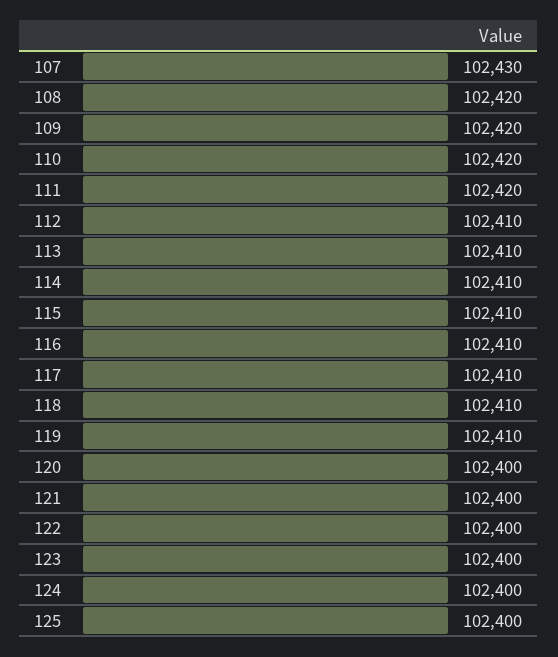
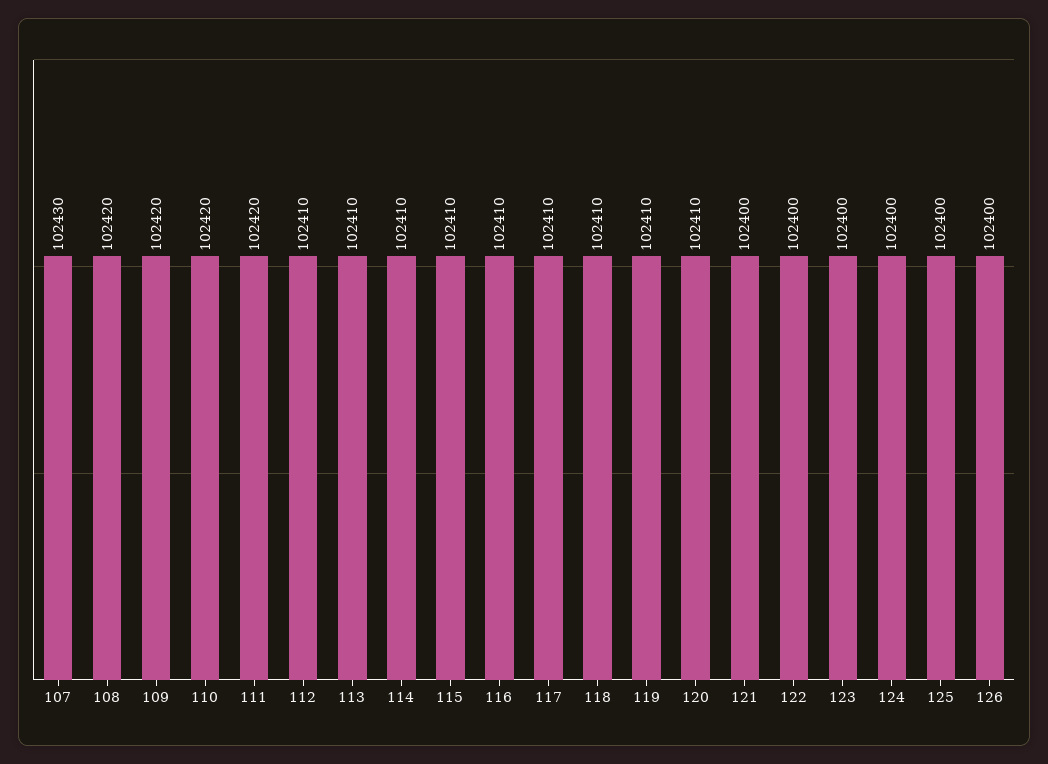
120: 102400 -> 102410
126: none -> 102400

